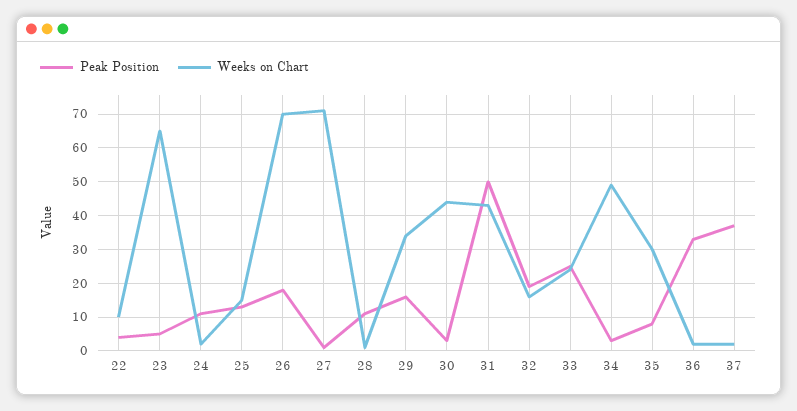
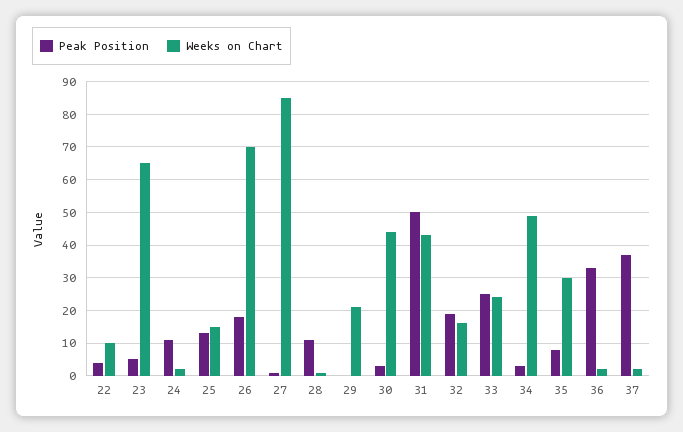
Weeks on Chart, 27: 70 -> 85
Peak Position, 29: 15 -> 0
Weeks on Chart, 29: 35 -> 20

